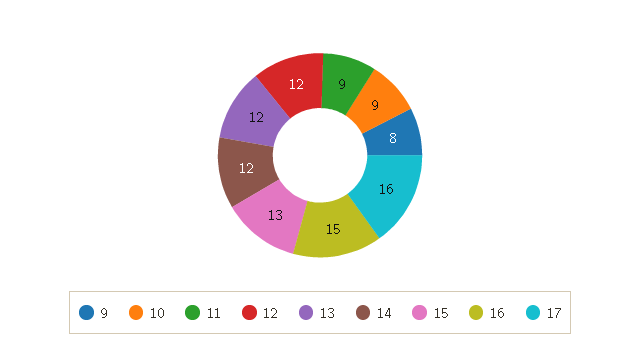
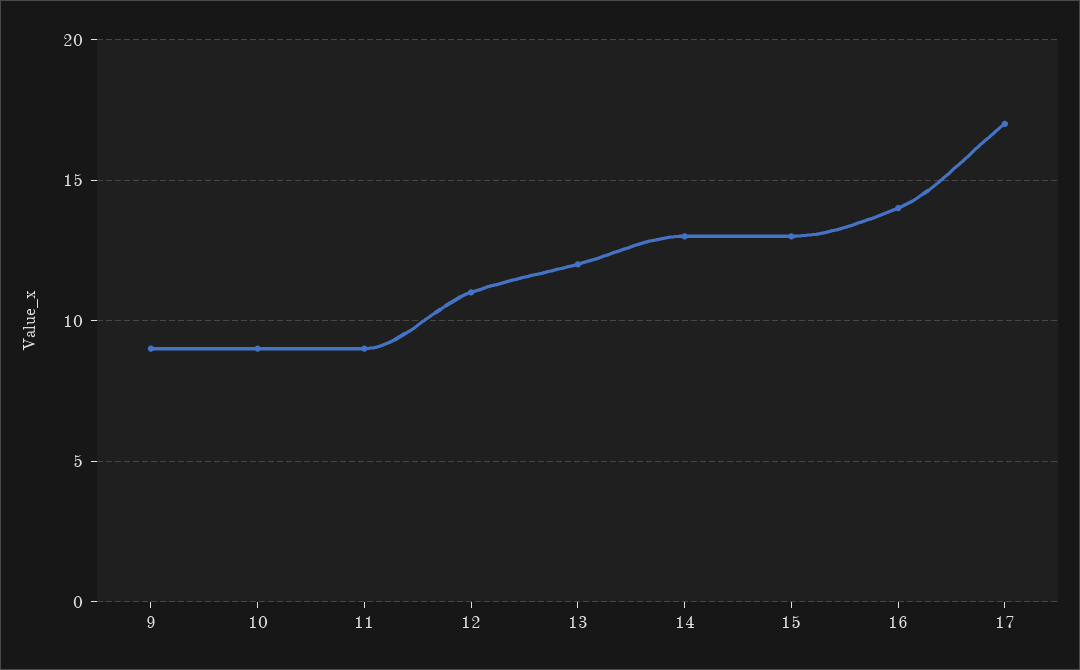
9: 8 -> 9
12: 12 -> 11
14: 12 -> 13
16: 15 -> 14
17: 16 -> 17

